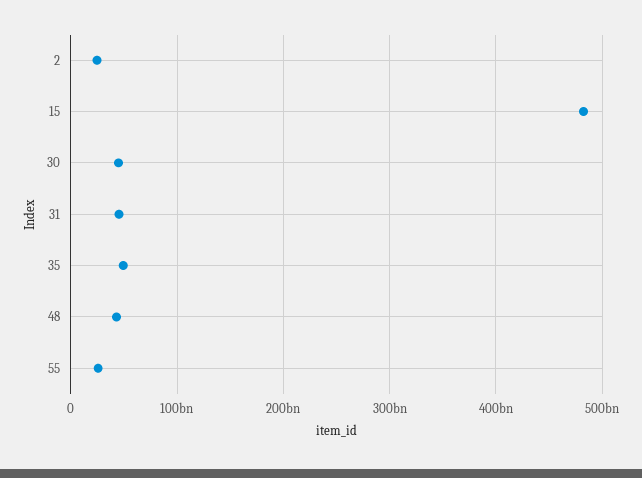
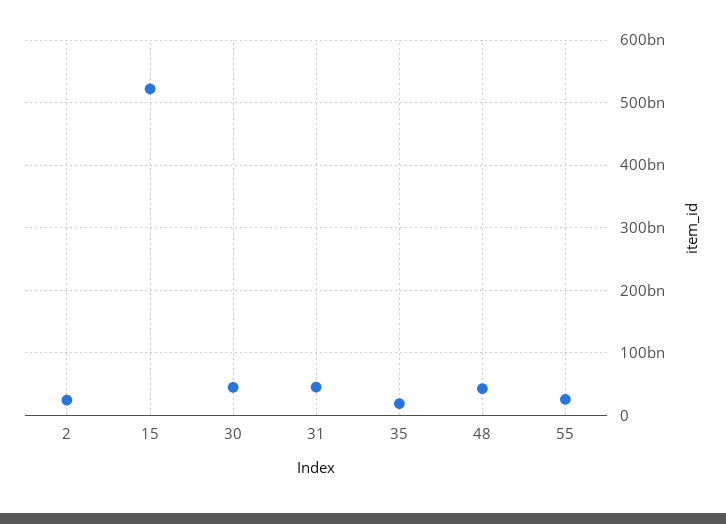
15: 480000000000 -> 520000000000
35: 50000000000 -> 20000000000

